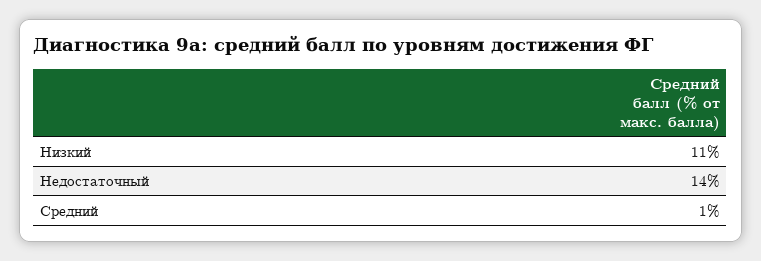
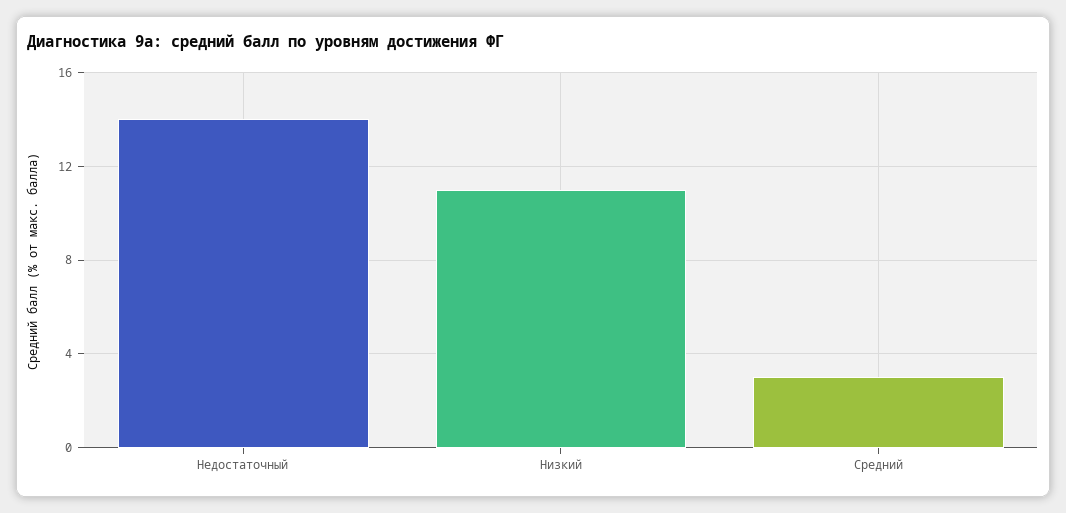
Средний: 1 -> 3

